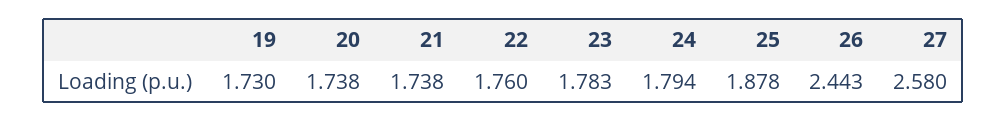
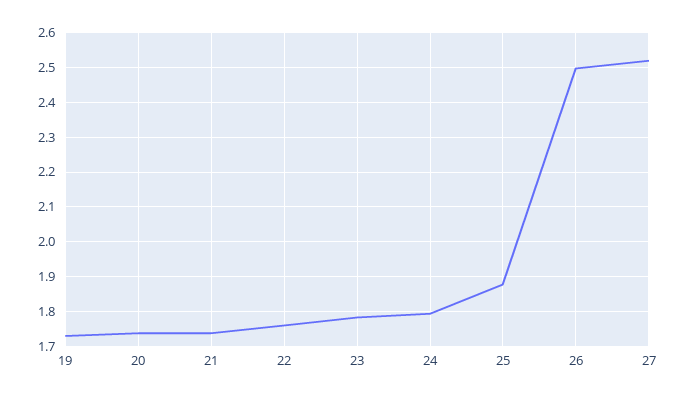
26: 2.443 -> 2.5
27: 2.58 -> 2.52

